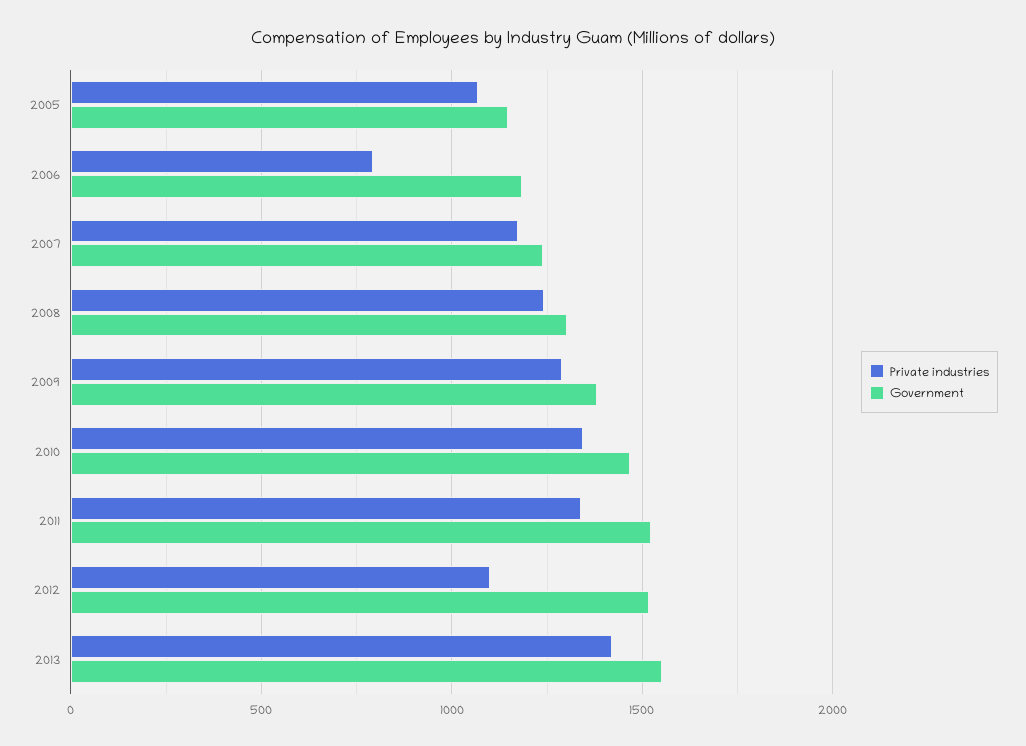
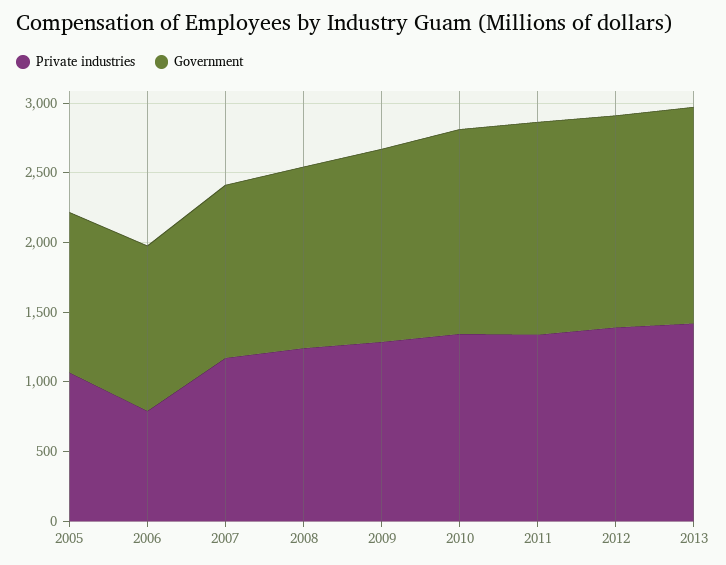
Private industries, 2012: 1100 -> 1400

